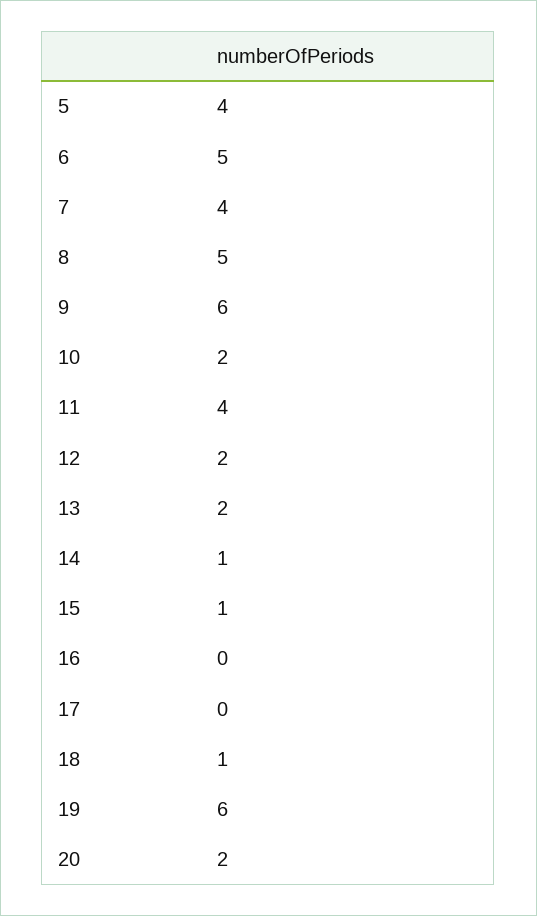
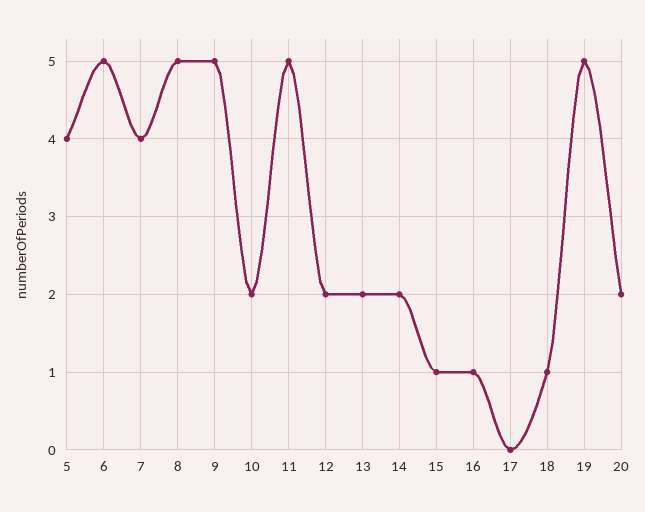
9: 6 -> 5
11: 4 -> 5
14: 1 -> 2
16: 0 -> 1
19: 6 -> 5

